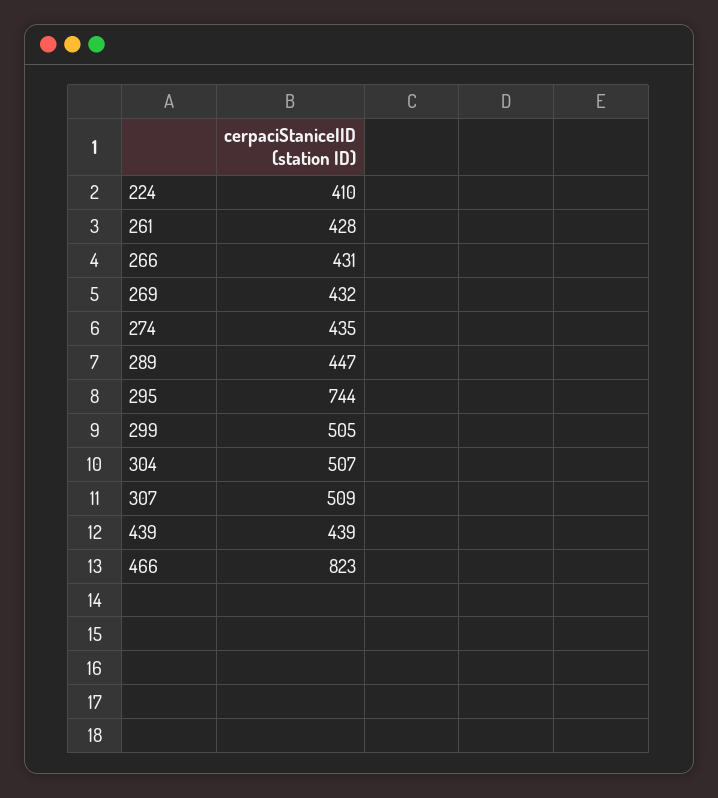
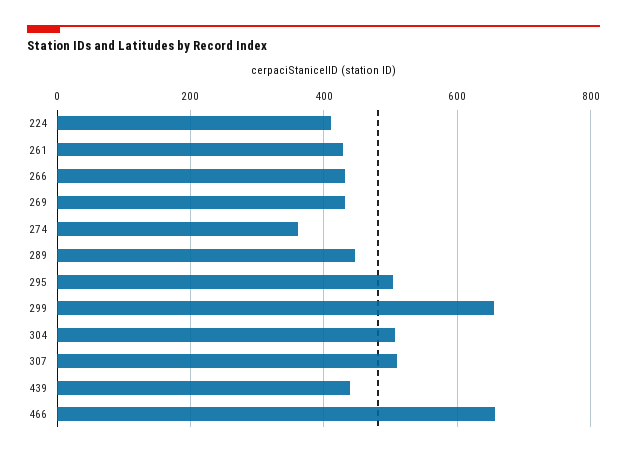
274: 435 -> 360
295: 744 -> 500
299: 505 -> 660
466: 823 -> 660

